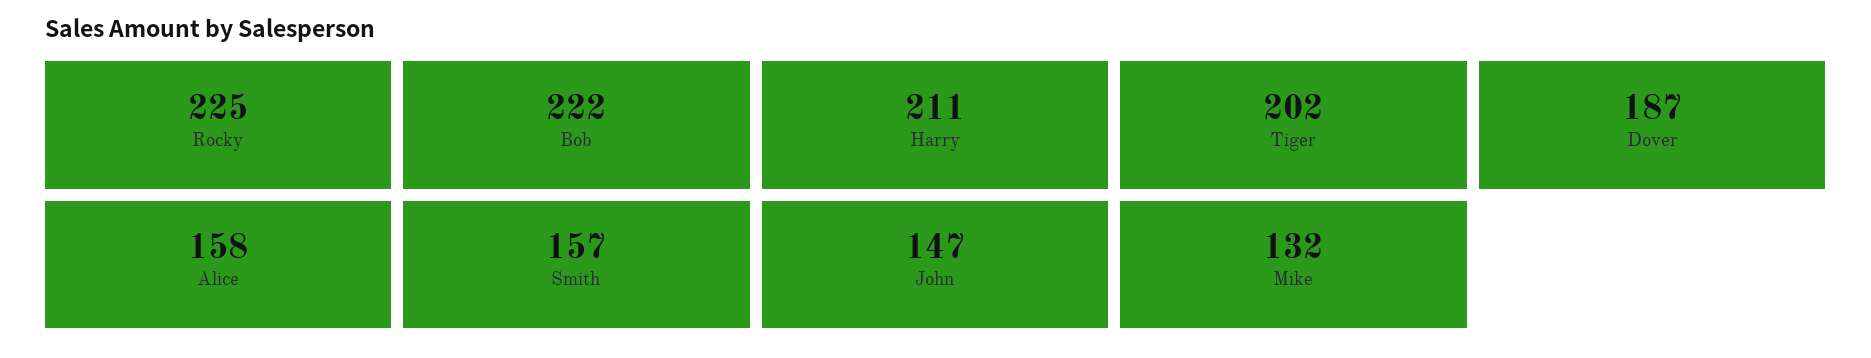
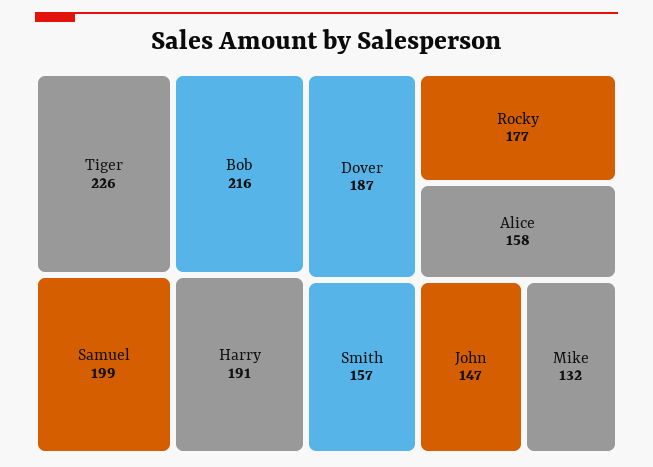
Rocky: 225 -> 177
Bob: 222 -> 216
Harry: 211 -> 191
Tiger: 202 -> 226
Samuel: none -> 199

